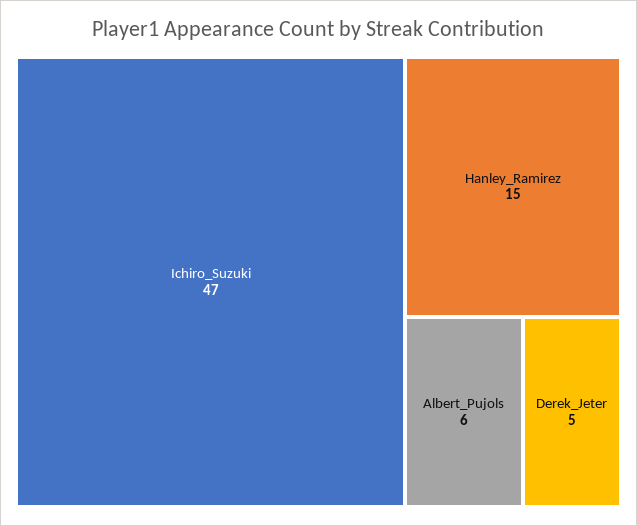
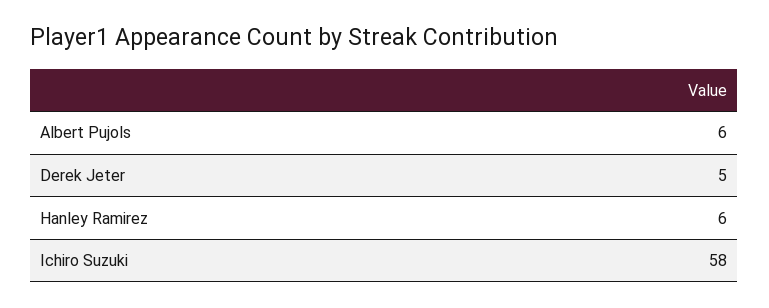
Ichiro_Suzuki: 47 -> 58
Hanley_Ramirez: 15 -> 6

